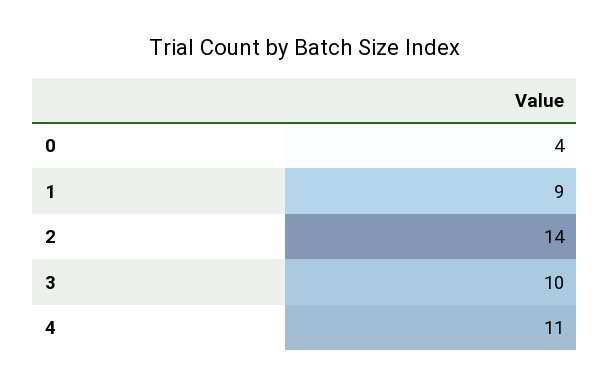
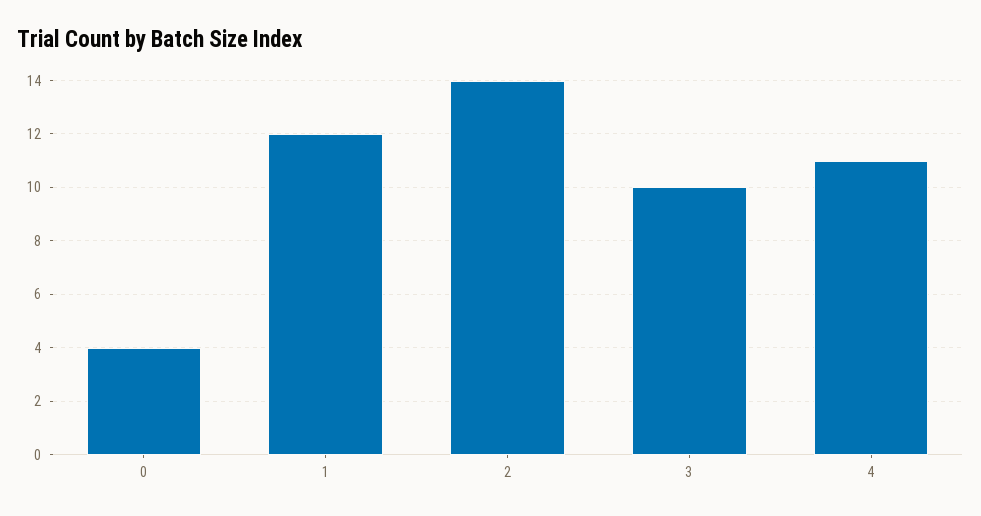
1: 9 -> 12

